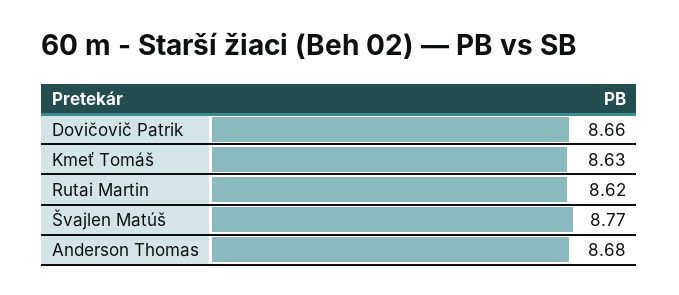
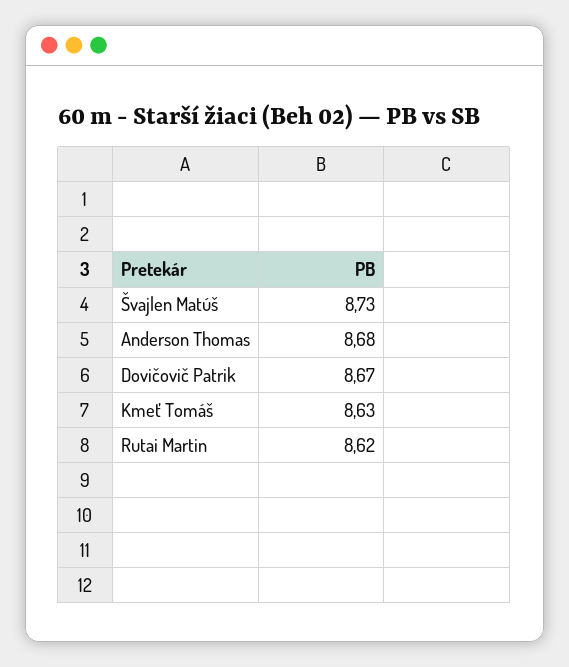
Dovičovič Patrik: 8.66 -> 8.67
Švajlen Matúš: 8.77 -> 8.73

